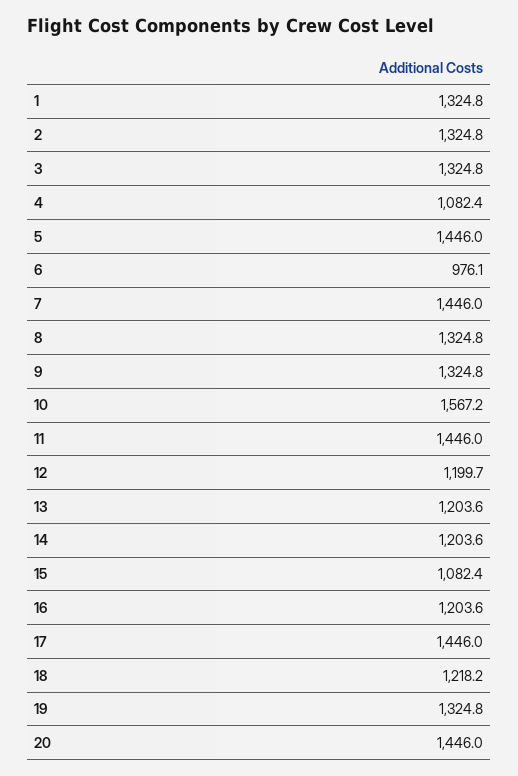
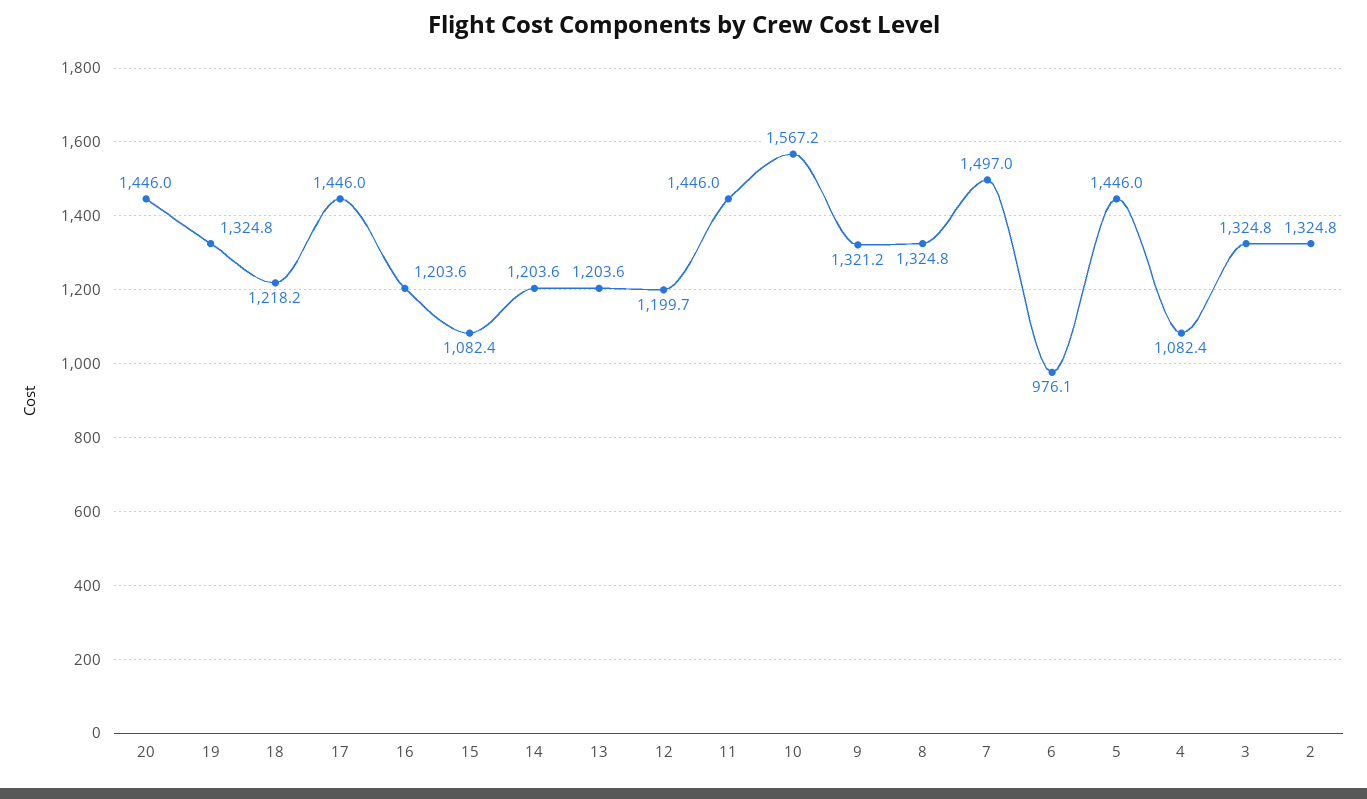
1: 1324.8 -> none
7: 1446 -> 1497
9: 1324.8 -> 1321.2

